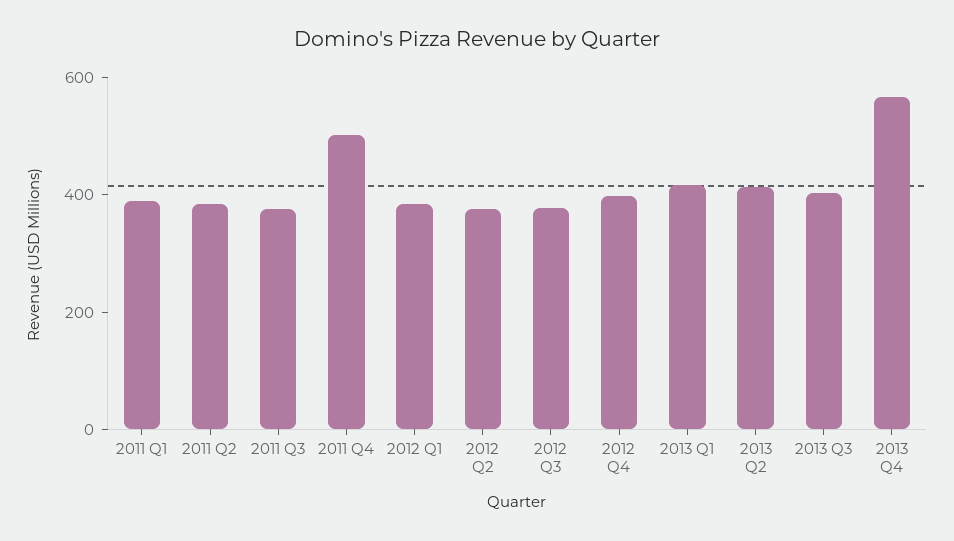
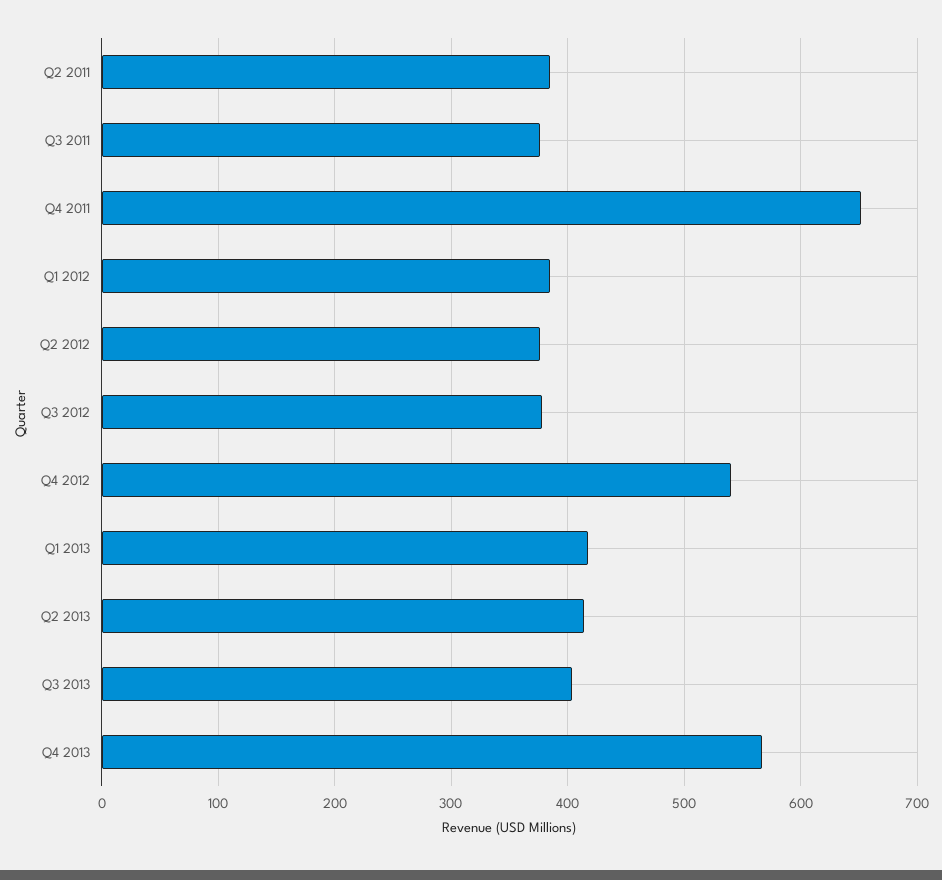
2011 Q1: 400 -> none
2011 Q4: 500 -> 650
2012 Q4: 400 -> 540

